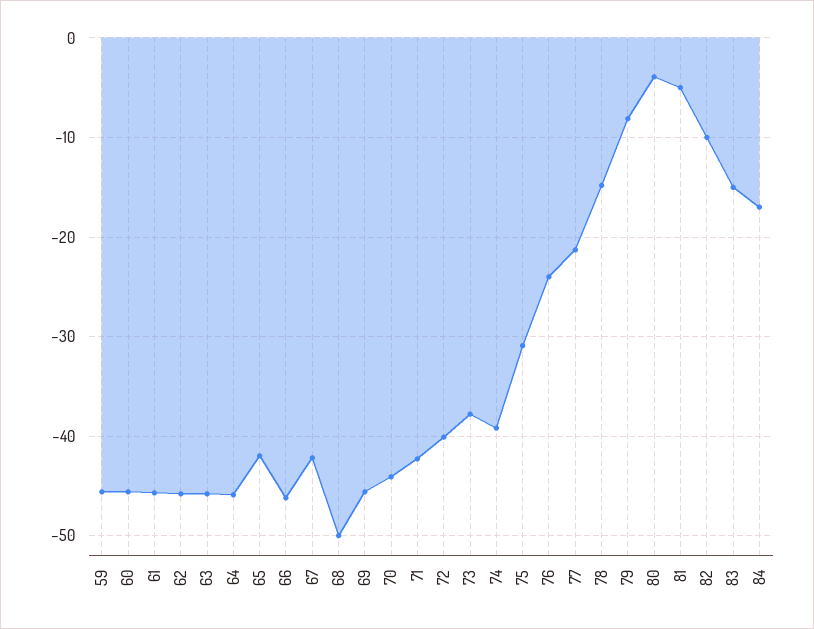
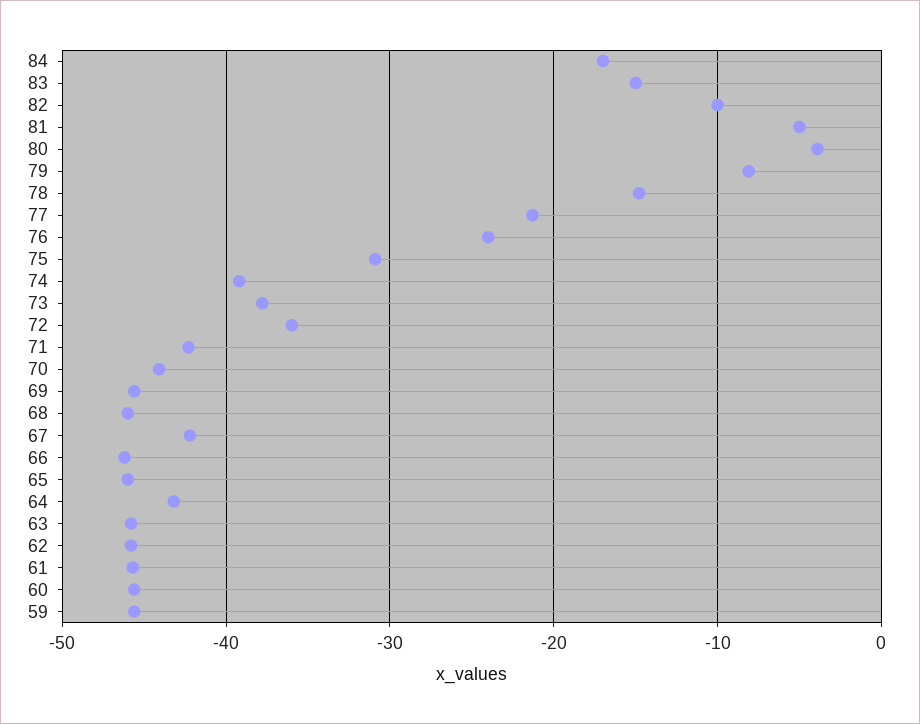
64: -46 -> -43
65: -42 -> -46
68: -50 -> -46
72: -40 -> -36

